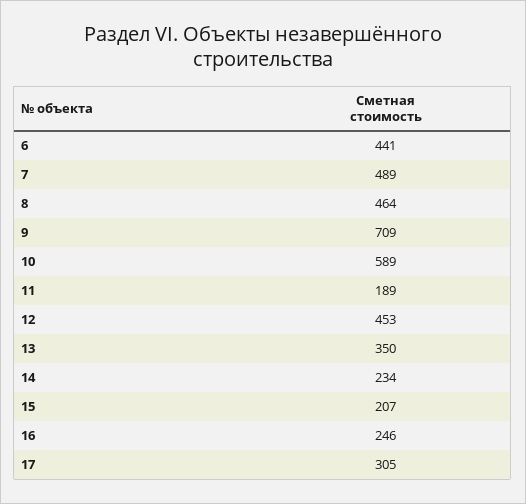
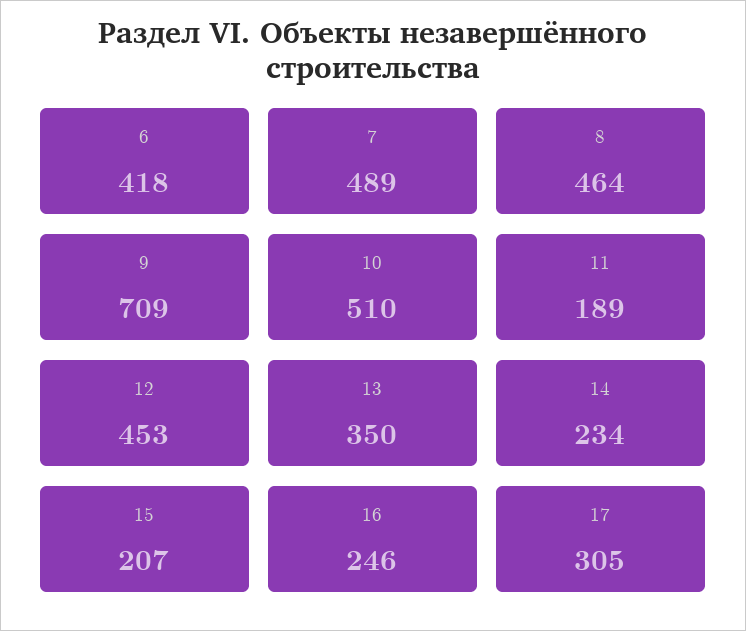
6: 441 -> 418
10: 589 -> 510

